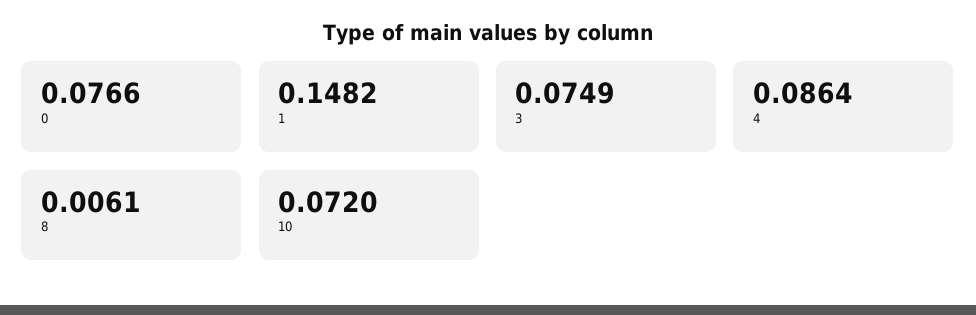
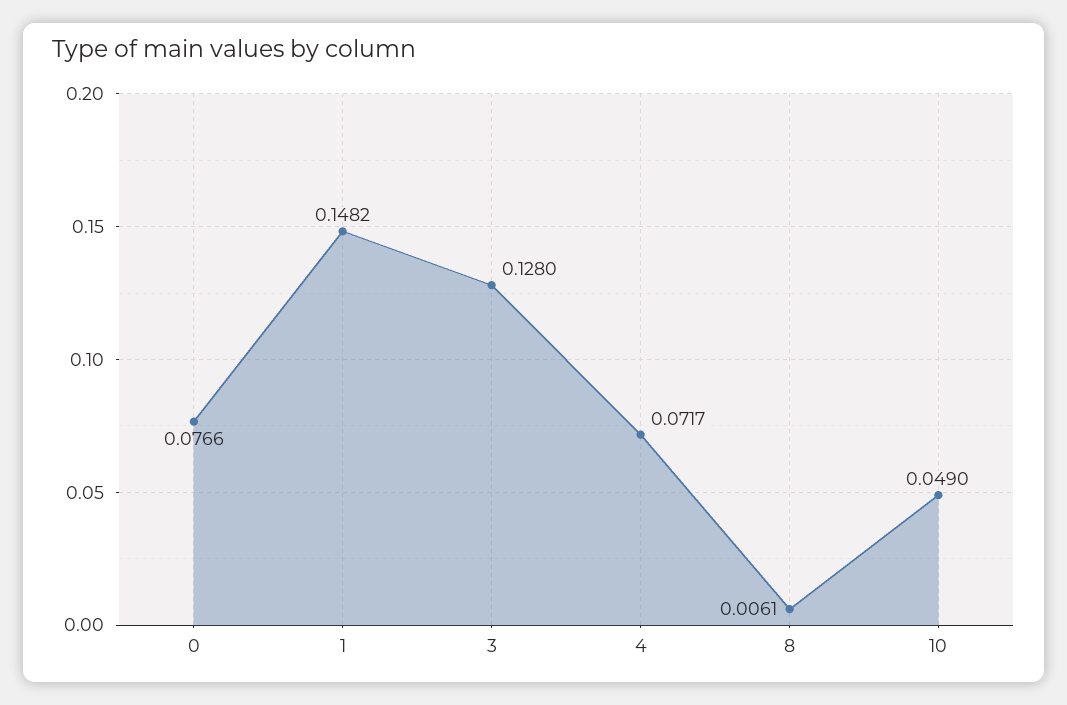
3: 0.0749 -> 0.128
4: 0.0864 -> 0.0717
10: 0.072 -> 0.049

